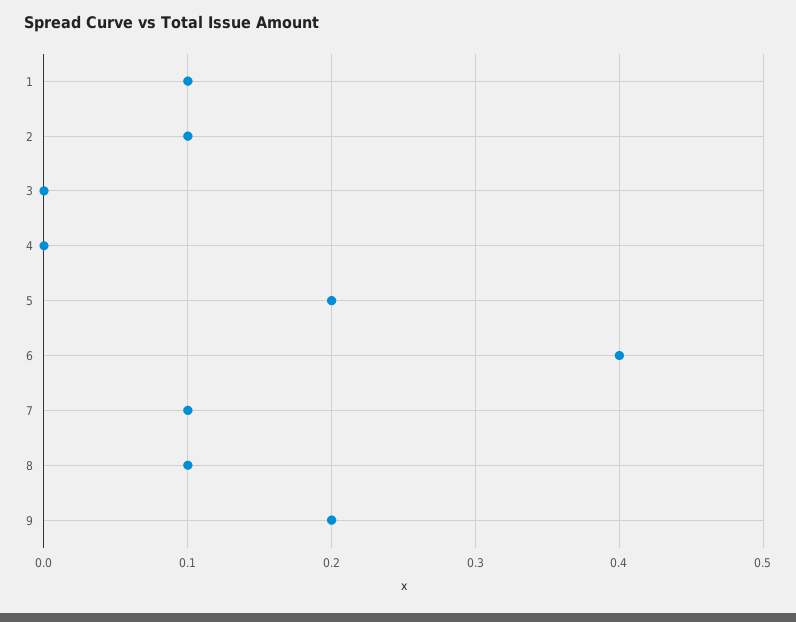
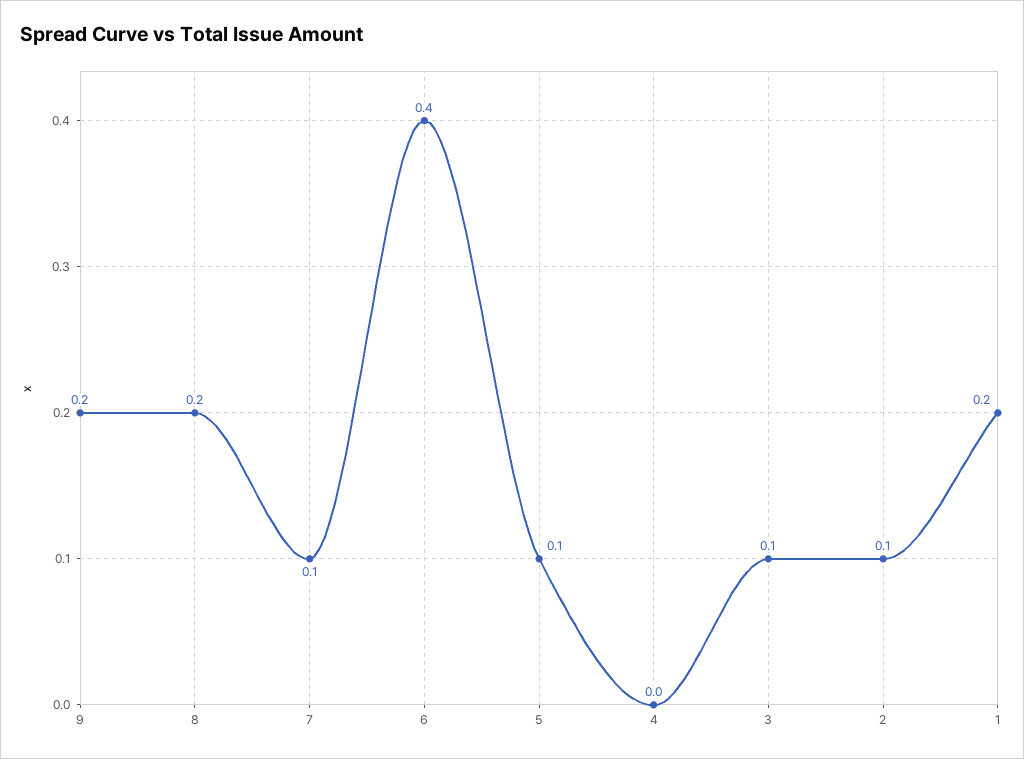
1: 0.1 -> 0.2
3: 0 -> 0.1
5: 0.2 -> 0.1
8: 0.1 -> 0.2

